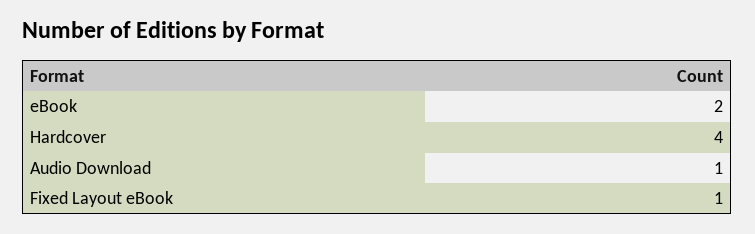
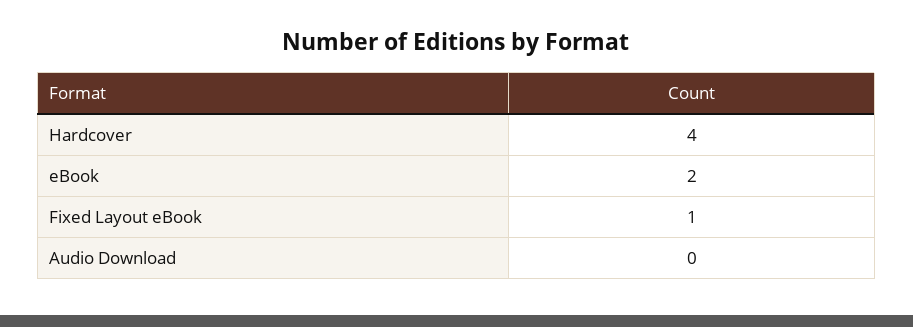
Audio Download: 1 -> 0

